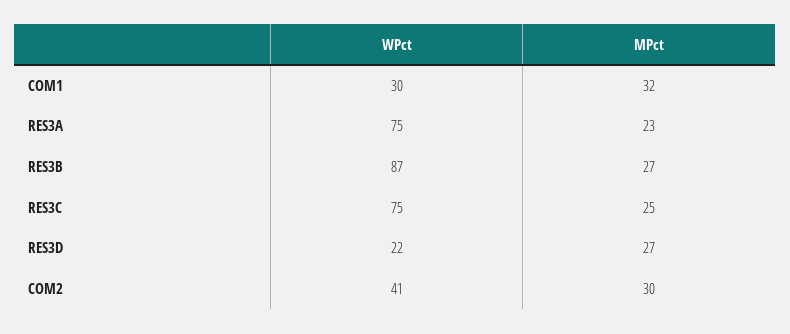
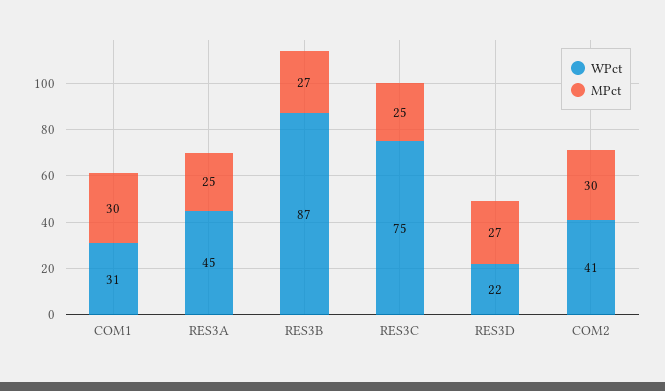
WPct, COM1: 30 -> 31
MPct, COM1: 32 -> 30
WPct, RES3A: 75 -> 45
MPct, RES3A: 23 -> 25

